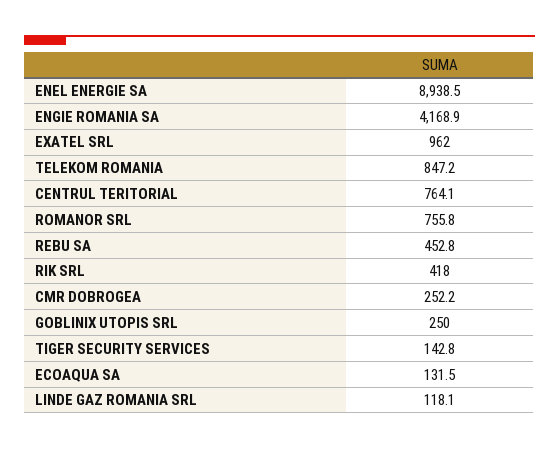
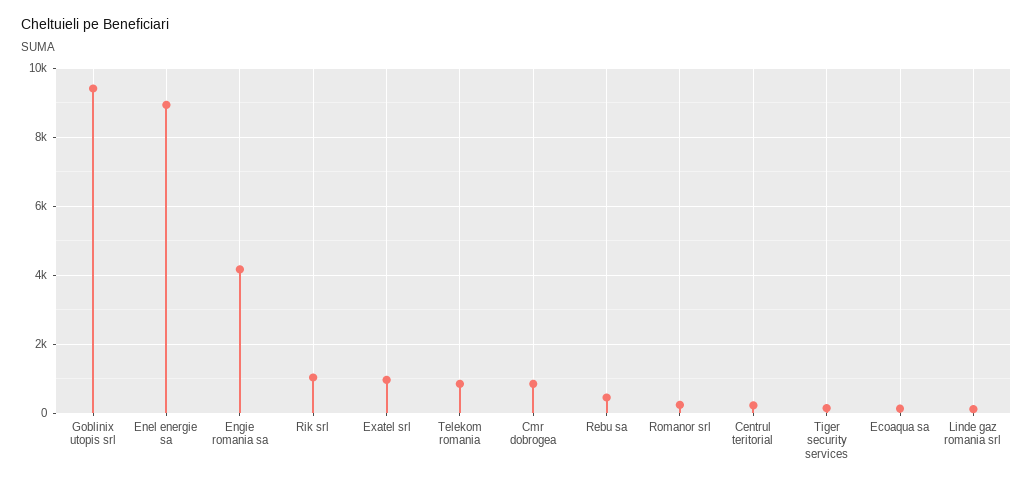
CENTRUL TERITORIAL: 764.1 -> 200
ROMANOR SRL: 755.8 -> 200
RIK SRL: 418 -> 1000
CMR DOBROGEA: 252.2 -> 800
GOBLINIX UTOPIS SRL: 250 -> 9400

